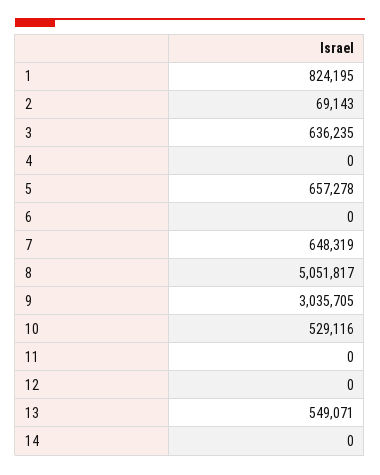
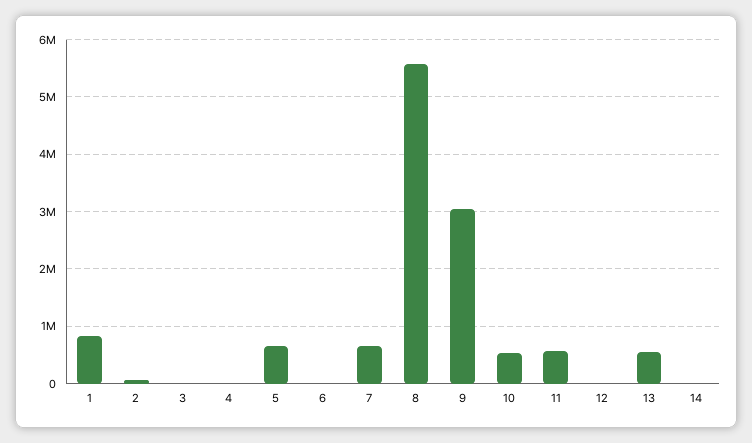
3: 636235 -> 0
8: 5051817 -> 5600000
11: 0 -> 600000

